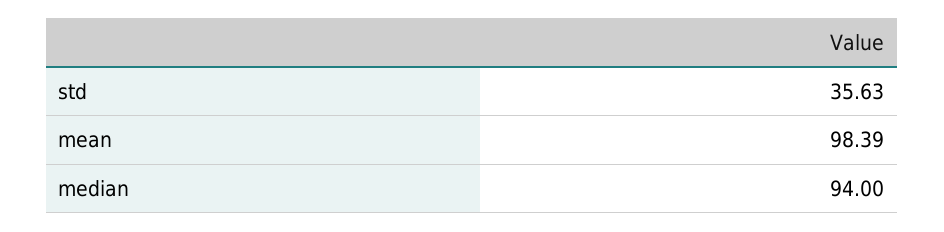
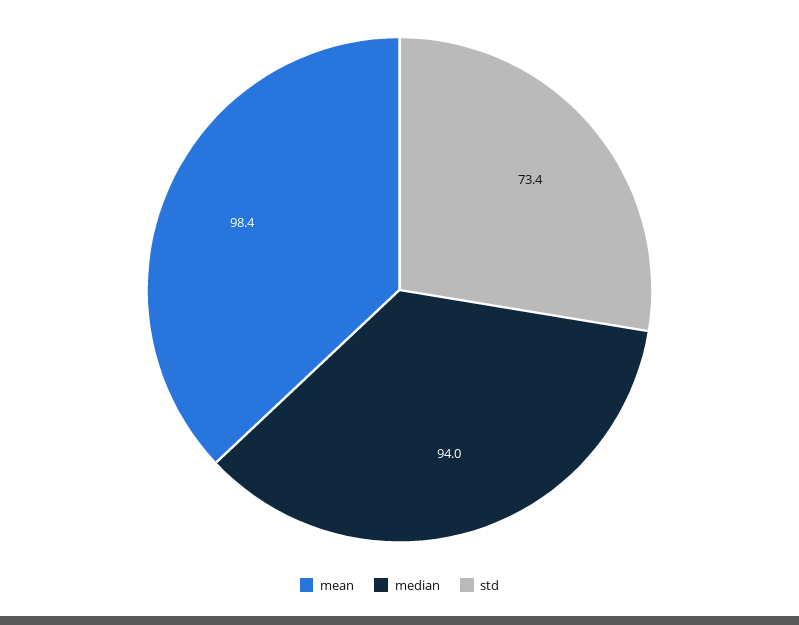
std: 35.63 -> 73.4

